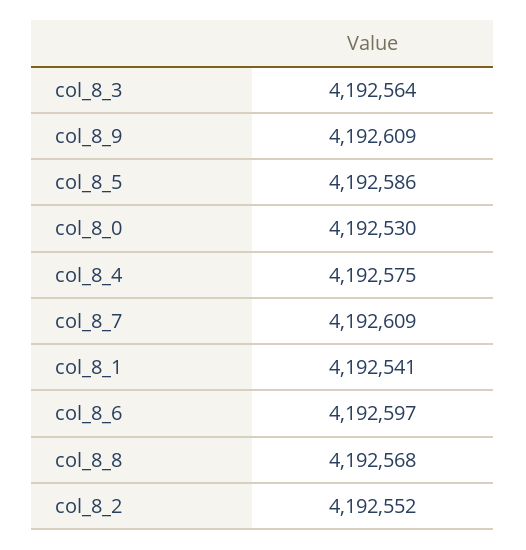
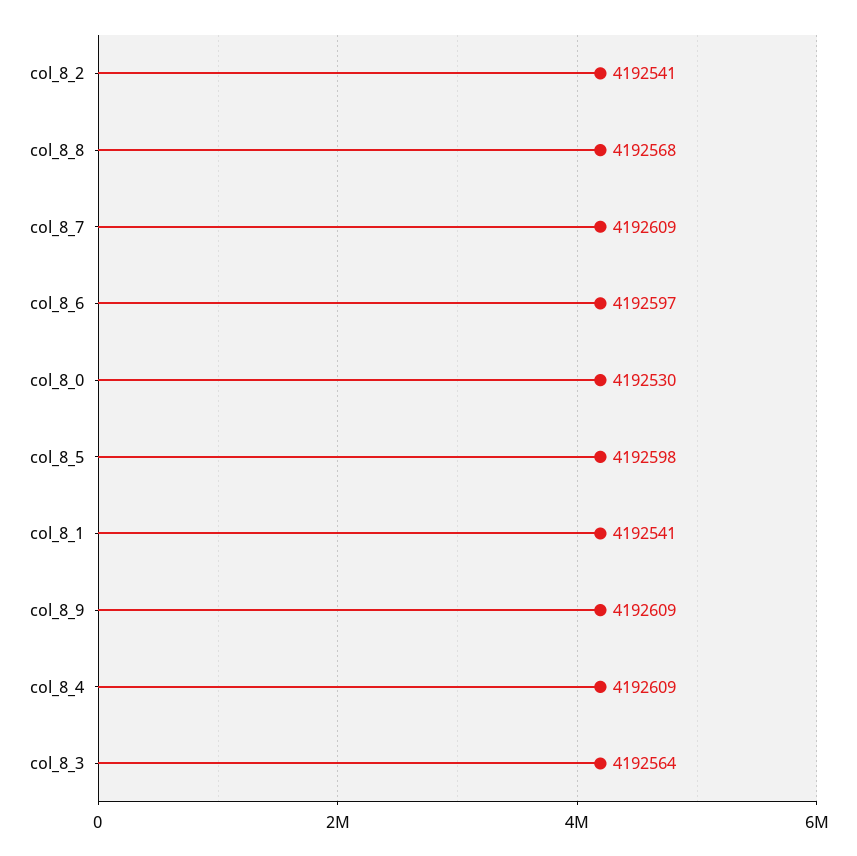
col_8_5: 4192586 -> 4192598
col_8_4: 4192575 -> 4192609
col_8_2: 4192552 -> 4192541

